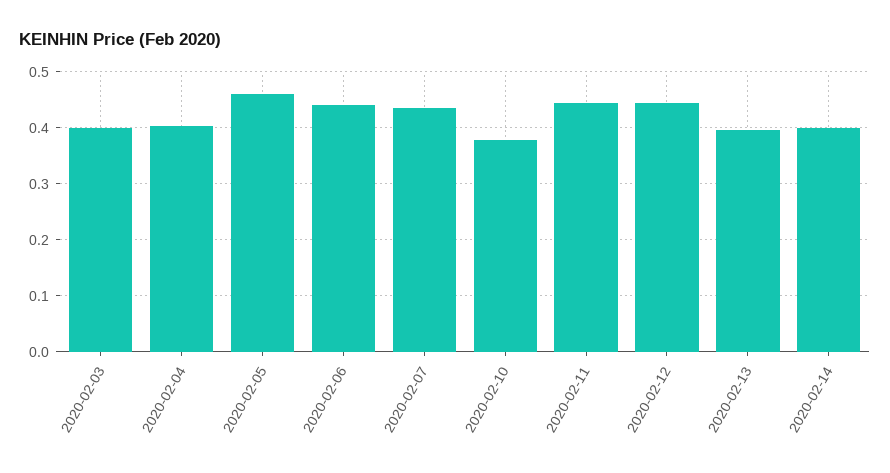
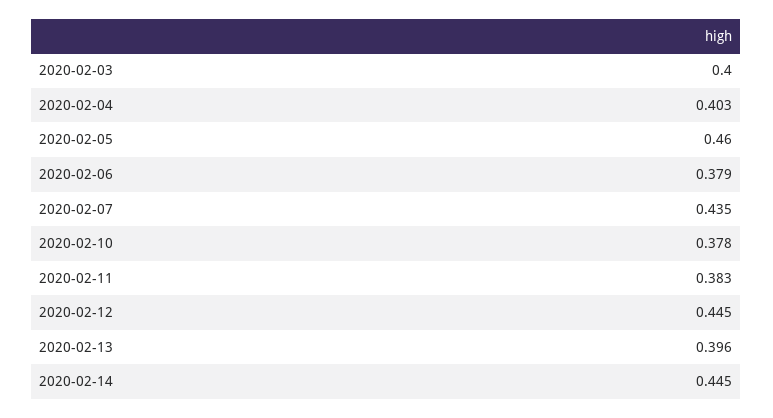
2020-02-06: 0.44 -> 0.379
2020-02-11: 0.44 -> 0.383
2020-02-14: 0.4 -> 0.445

